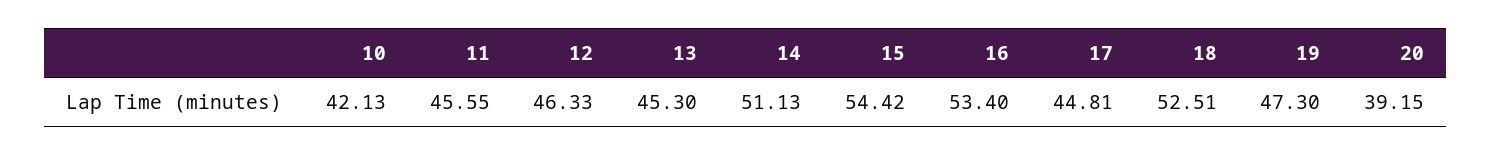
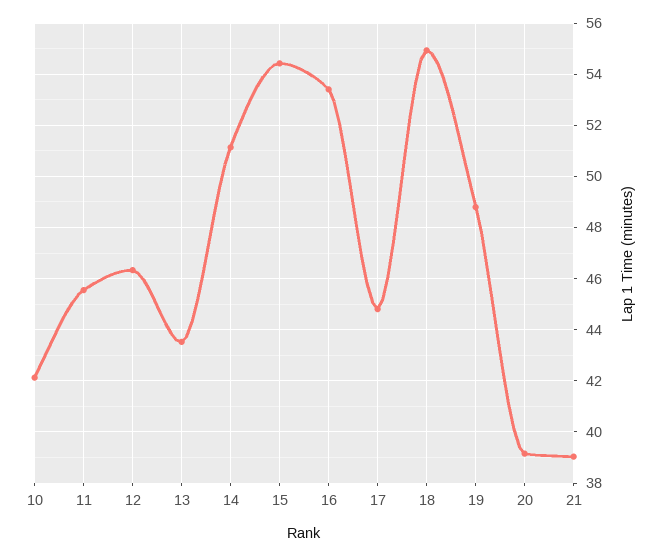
13: 45.3 -> 43.5
18: 52.51 -> 55
19: 47.3 -> 48.75
21: none -> 39

